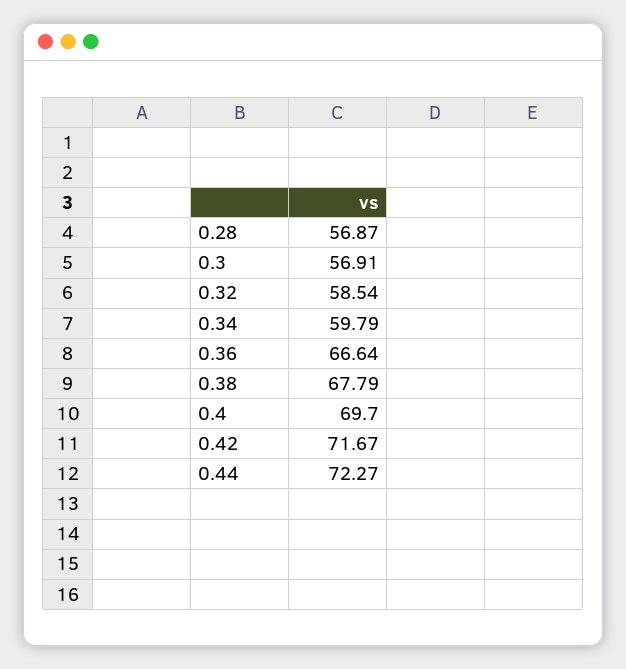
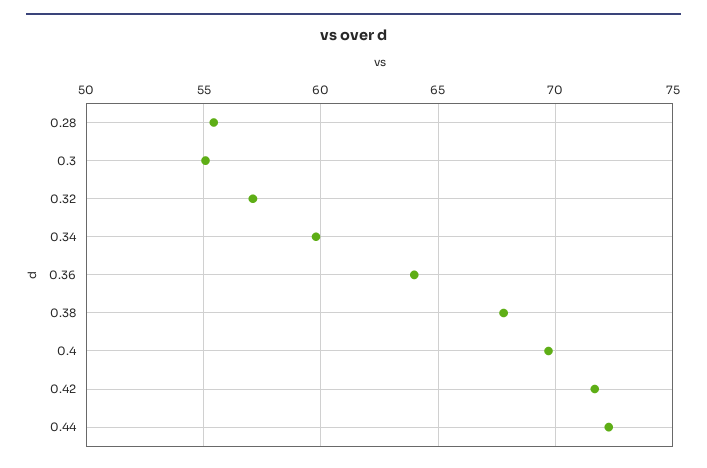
0.28: 56.87 -> 55.5
0.3: 56.91 -> 55
0.32: 58.54 -> 57
0.36: 66.64 -> 64

